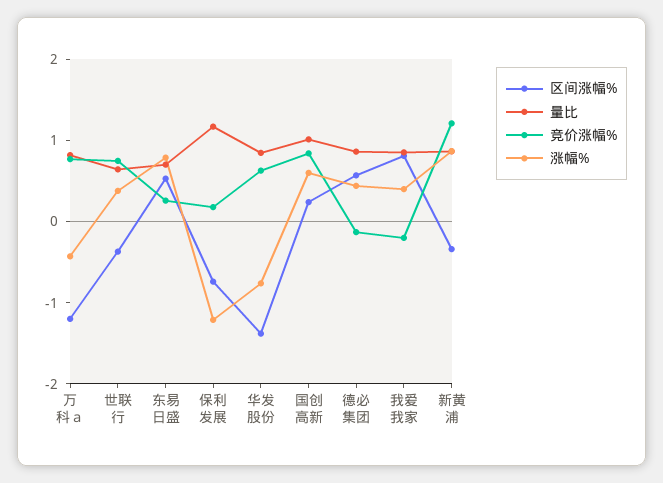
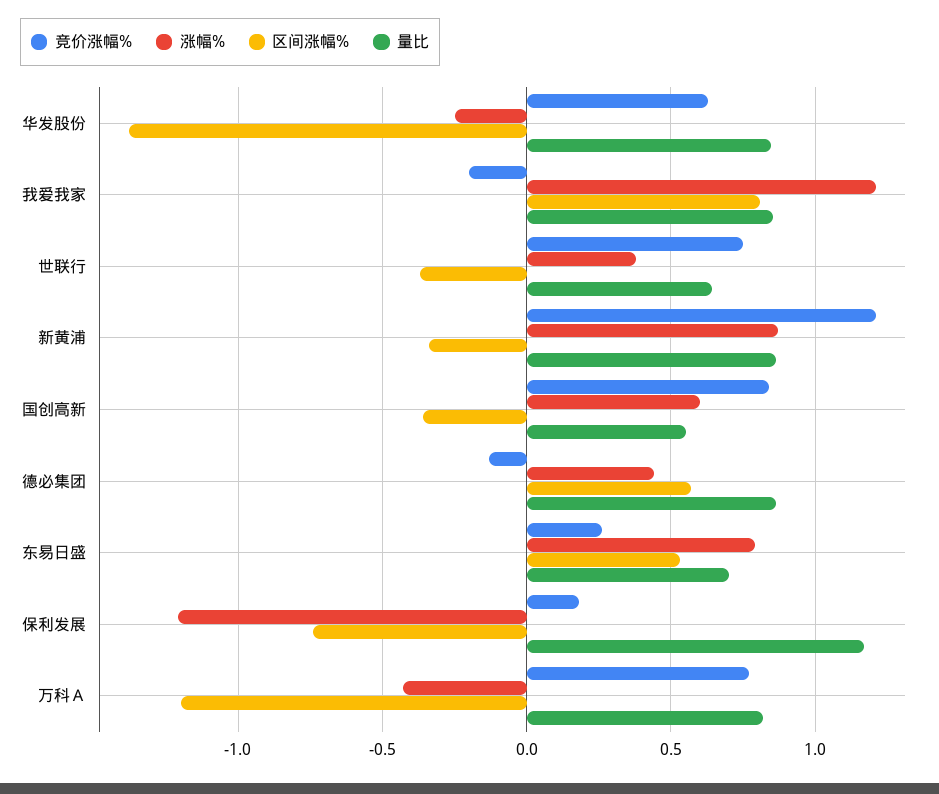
涨幅%, 华发股份: -0.8 -> -0.25
区间涨幅%, 国创高新: 0.2 -> -0.35
量比, 国创高新: 1 -> 0.55
涨幅%, 我爱我家: 0.4 -> 1.2

